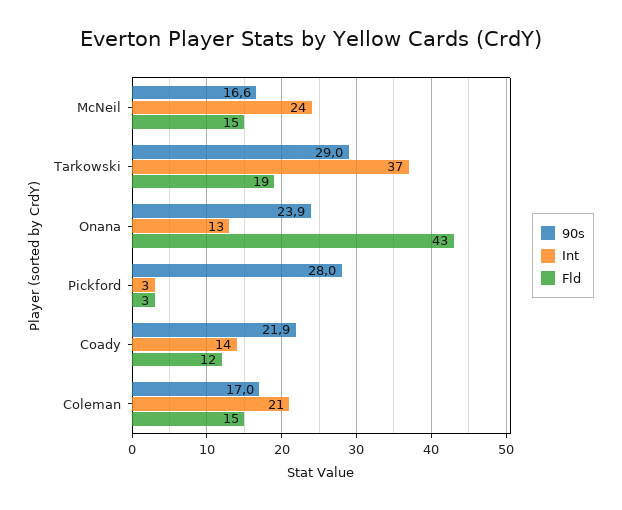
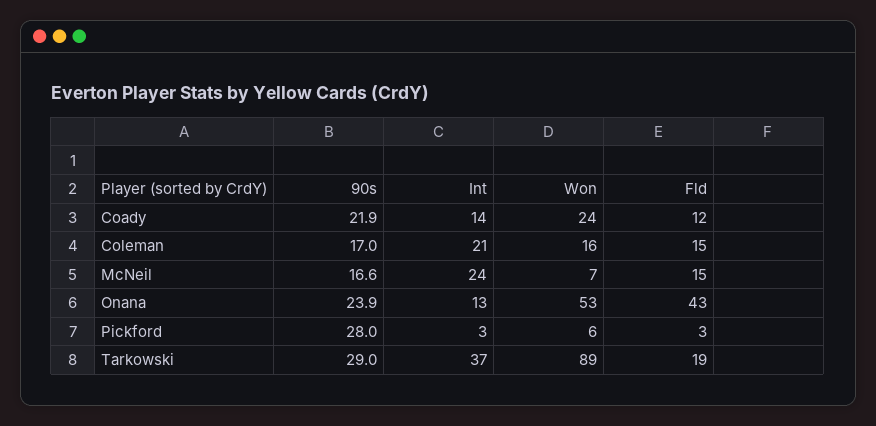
Won, Coady: none -> 24
Won, Coleman: none -> 16
Won, McNeil: none -> 7
Won, Onana: none -> 53
Won, Pickford: none -> 6
Won, Tarkowski: none -> 89

